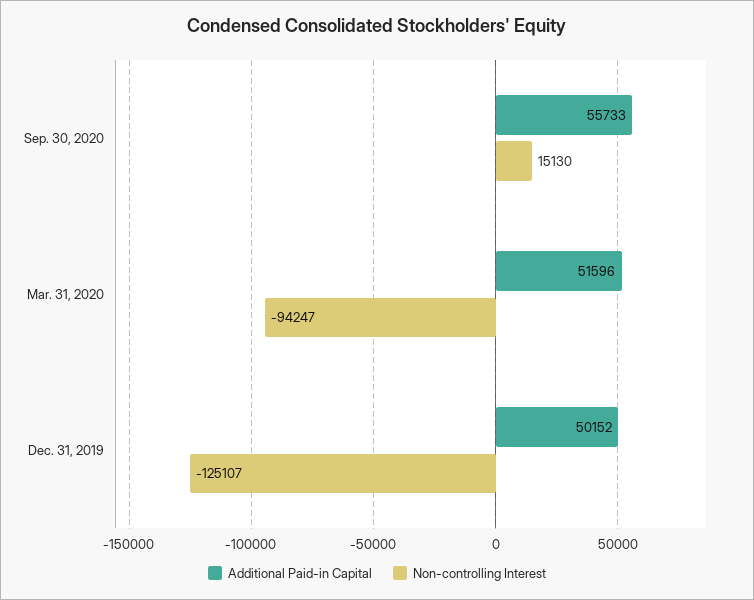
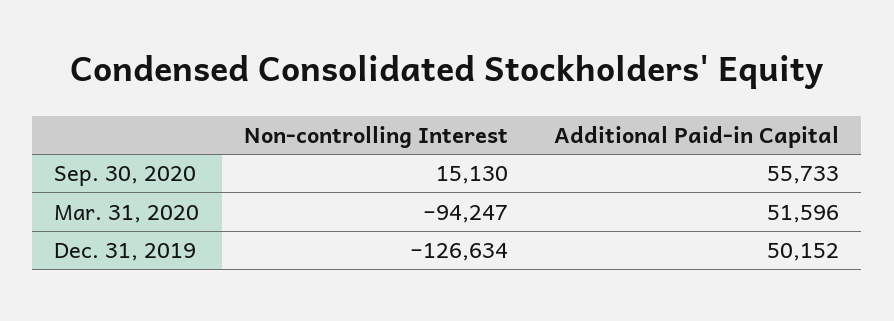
Non-controlling Interest, Dec. 31, 2019: -125107 -> -126634

